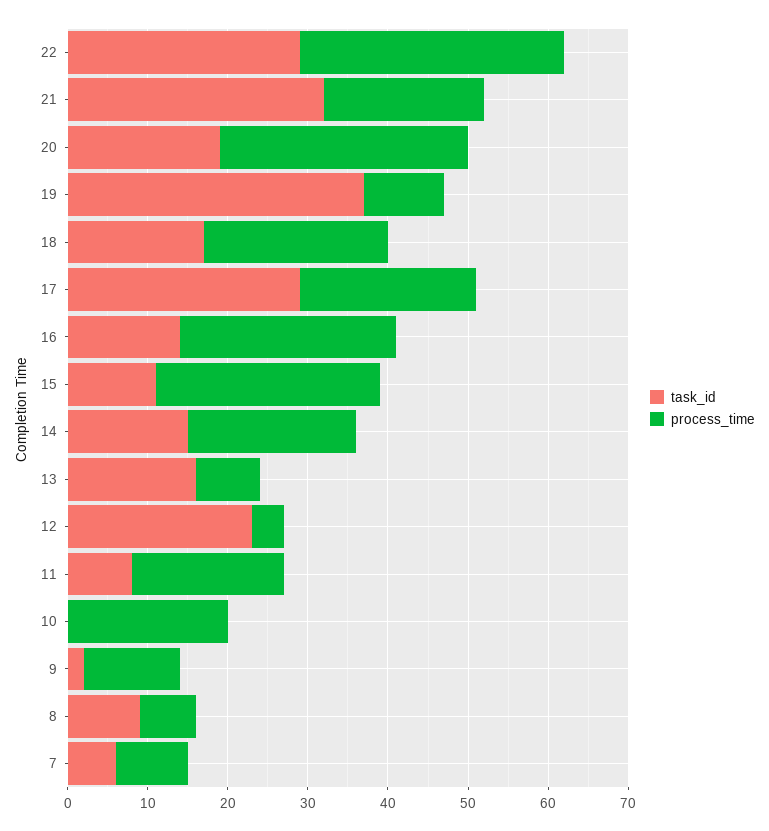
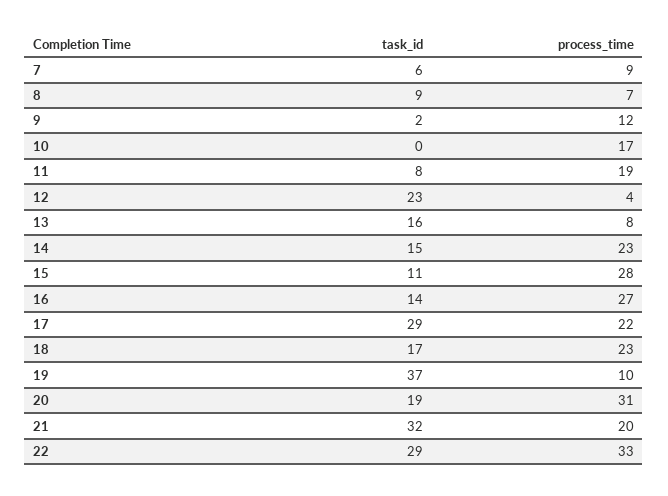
process_time, 14: 21 -> 23
process_time, 10: 20 -> 17

